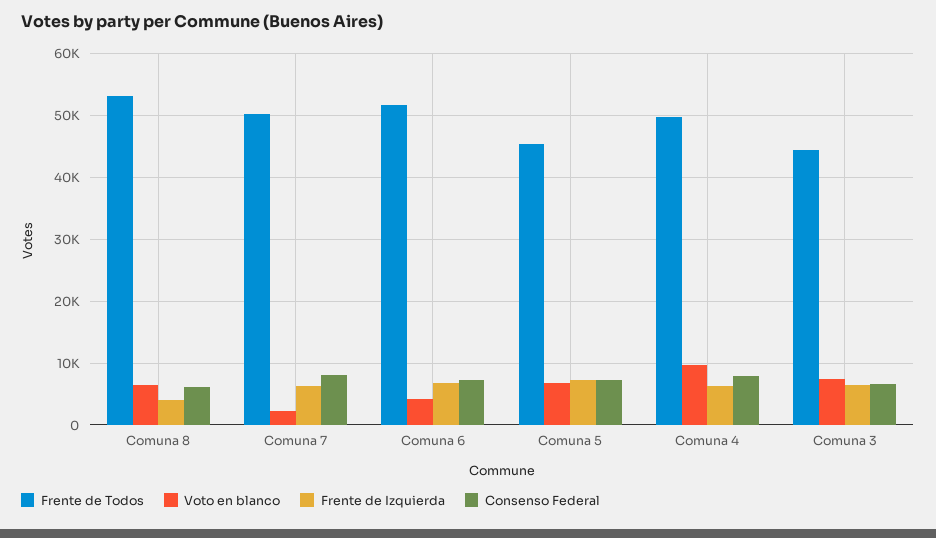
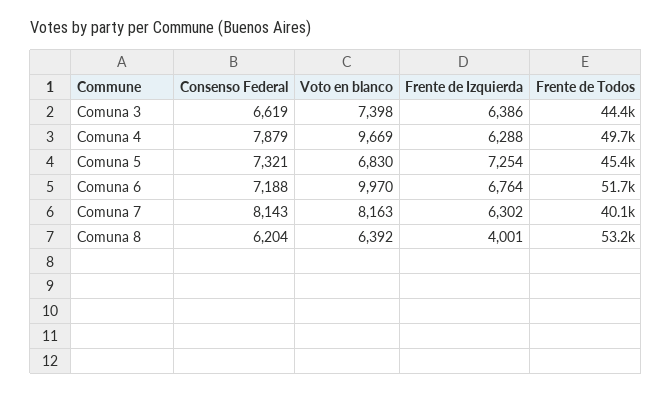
Frente de Todos, Comuna 7: 50000 -> 40100
Voto en blanco, Comuna 7: 2000 -> 8163
Voto en blanco, Comuna 6: 4000 -> 9970

